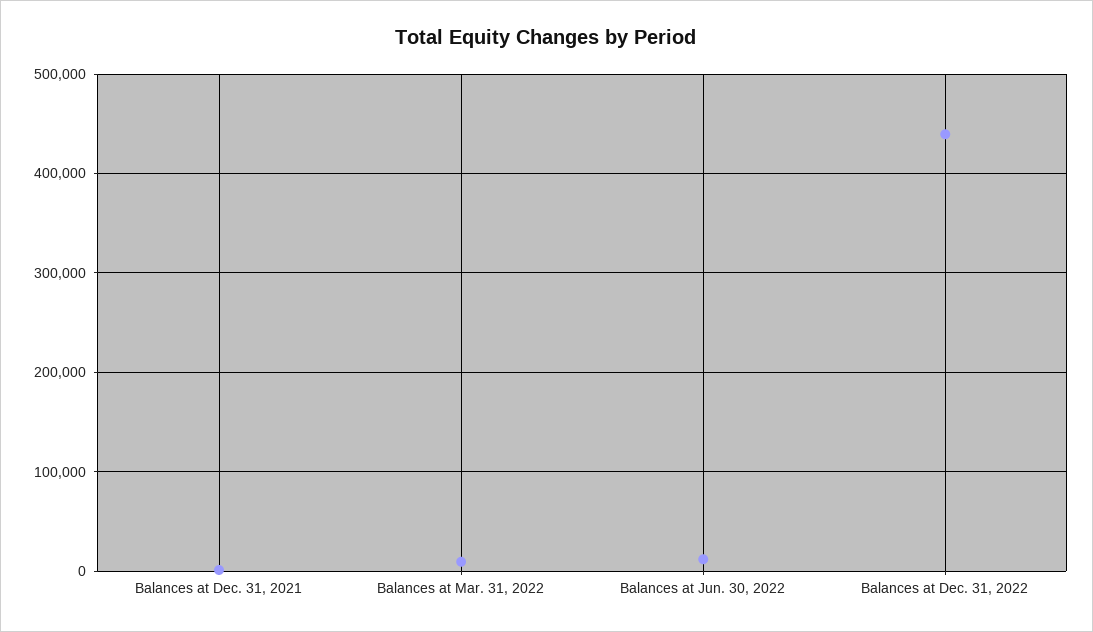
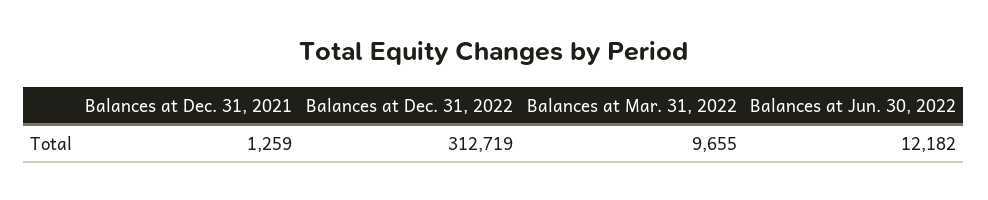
Balances at Dec. 31, 2022: 440000 -> 312719

